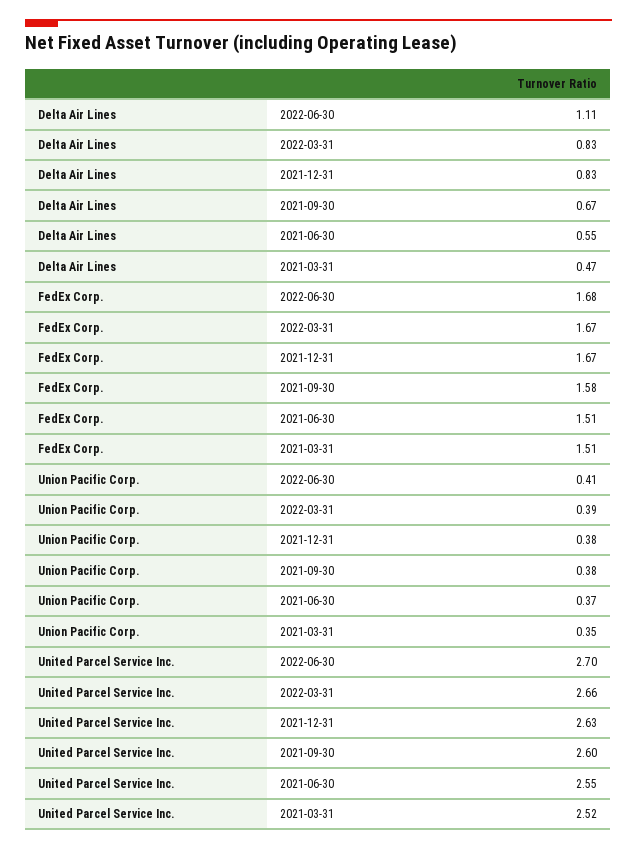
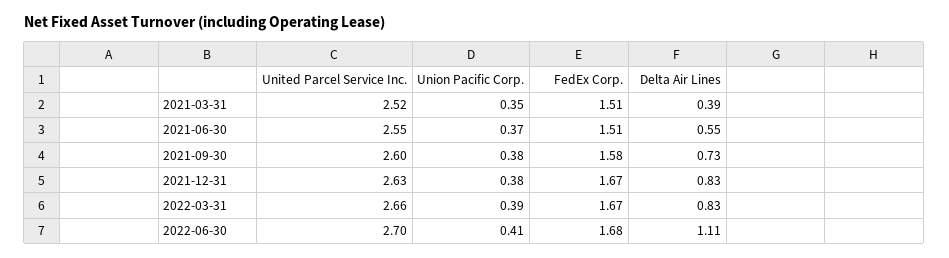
Delta Air Lines, 2021-09-30: 0.67 -> 0.73
Delta Air Lines, 2021-03-31: 0.47 -> 0.39

